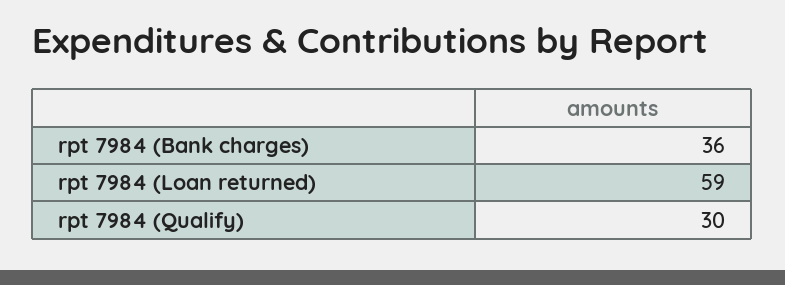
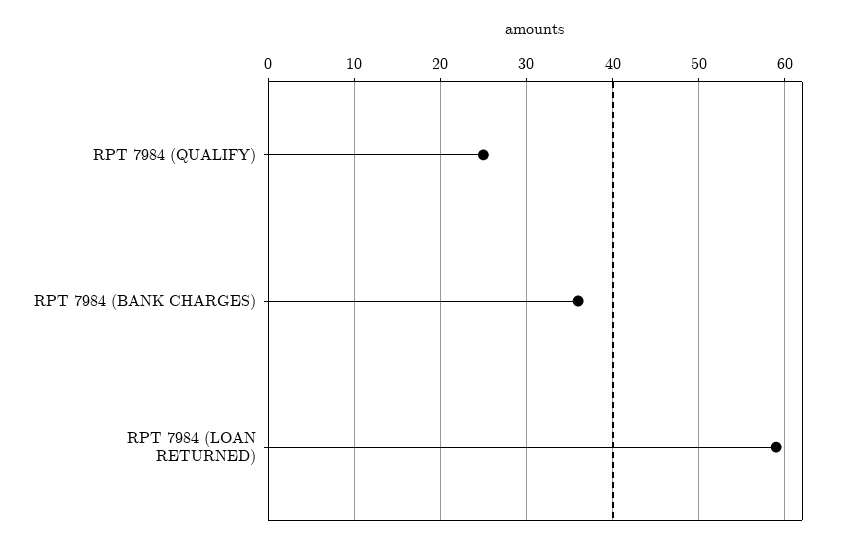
rpt 7984 (Qualify): 30 -> 25

